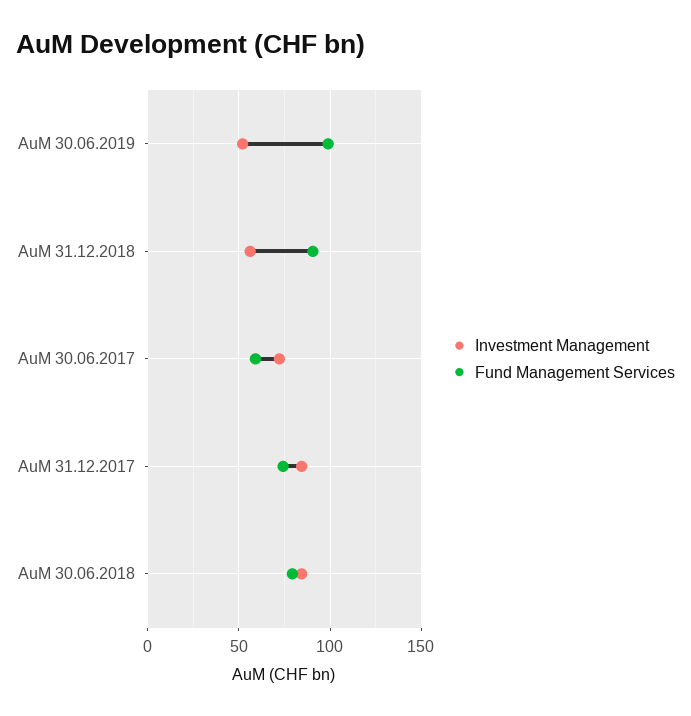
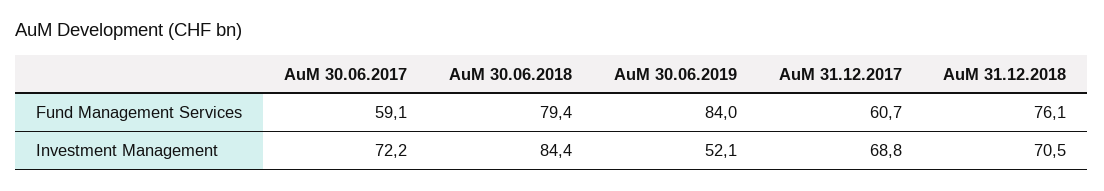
Fund Management Services, AuM 30.06.2019: 100 -> 84
Investment Management, AuM 31.12.2018: 55 -> 70.5
Fund Management Services, AuM 31.12.2018: 90 -> 76.1
Investment Management, AuM 31.12.2017: 85 -> 68.8
Fund Management Services, AuM 31.12.2017: 75 -> 60.7

